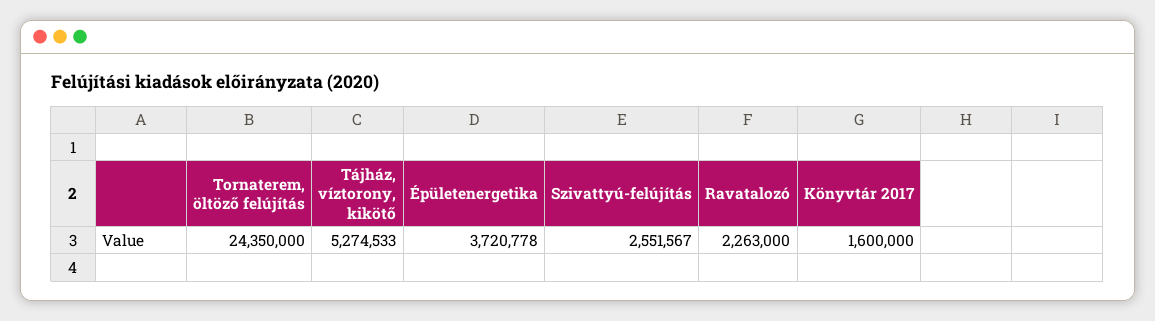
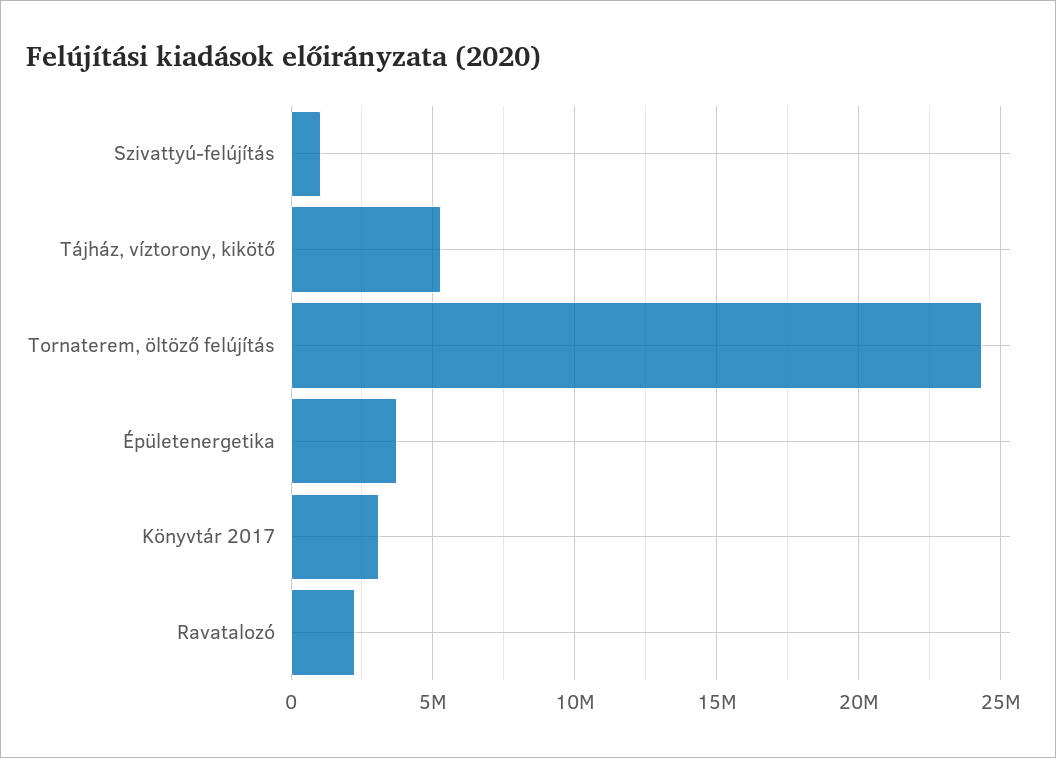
Szivattyú-felújítás: 2551567 -> 1000000
Könyvtár 2017: 1600000 -> 3000000

